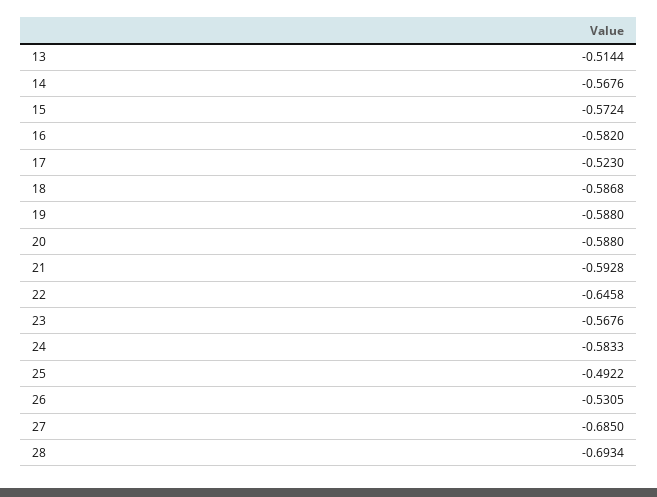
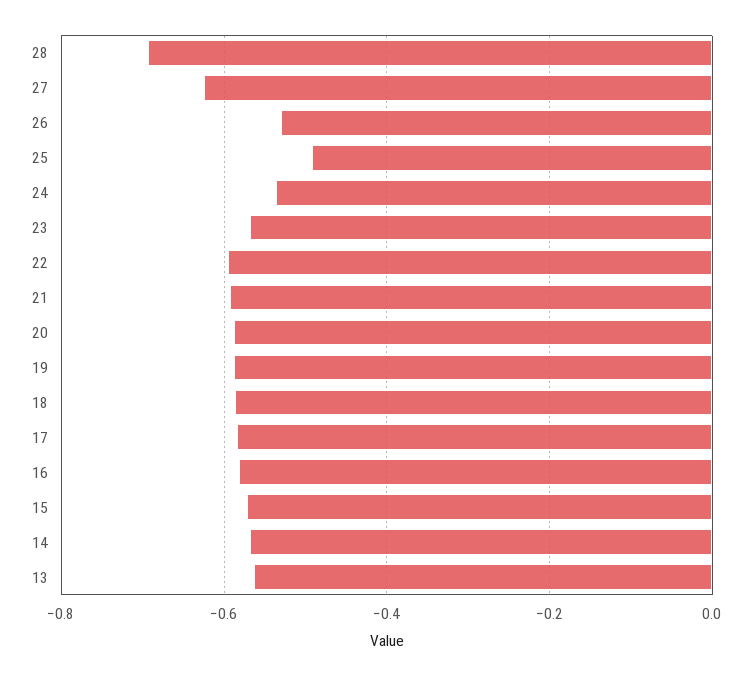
13: -0.5144 -> -0.56
17: -0.523 -> -0.58
22: -0.6458 -> -0.6
24: -0.5833 -> -0.54
27: -0.685 -> -0.62

